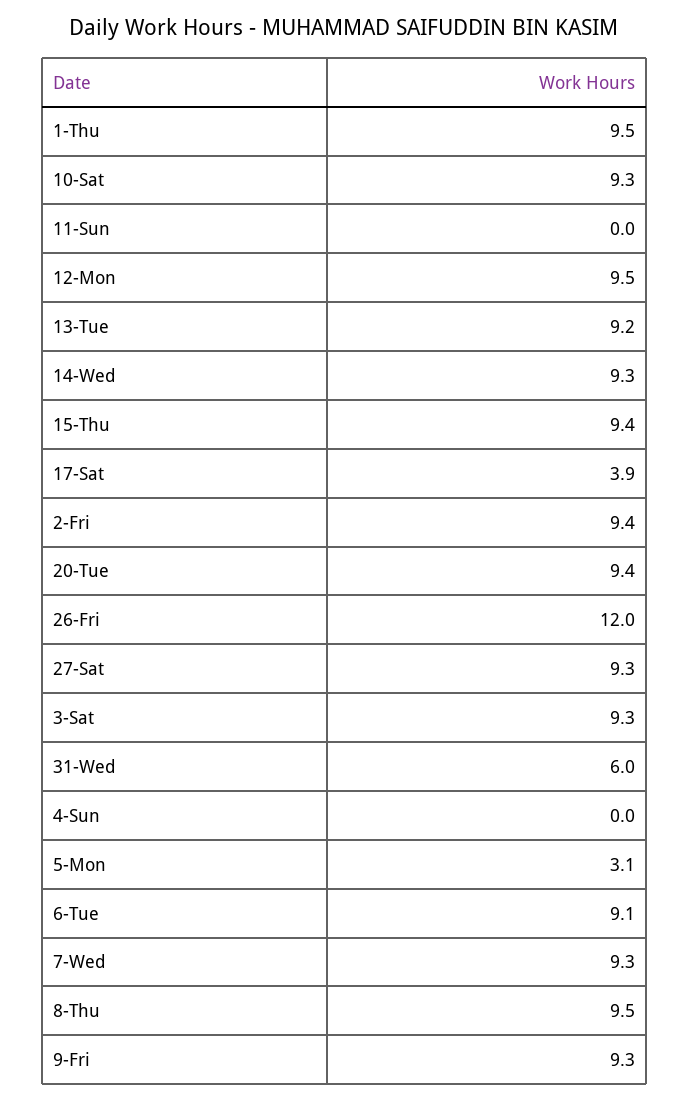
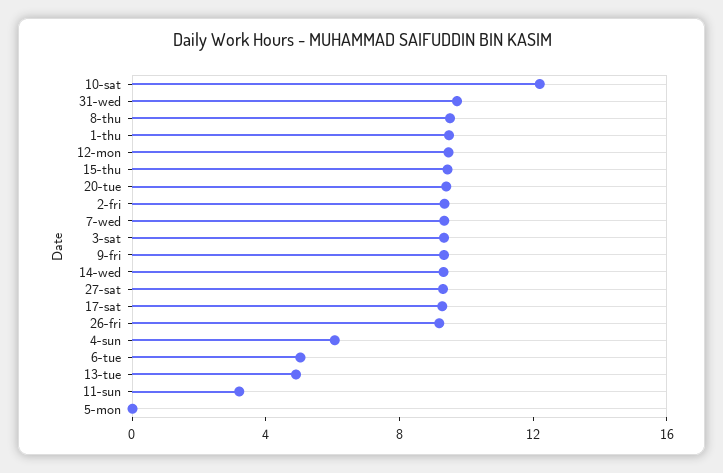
10-Sat: 9.3 -> 12
11-Sun: 0 -> 3
13-Tue: 9.2 -> 5
17-Sat: 3.9 -> 9
26-Fri: 12 -> 9
31-Wed: 6 -> 10
4-Sun: 0 -> 6
5-Mon: 3.1 -> 0
6-Tue: 9.1 -> 5

